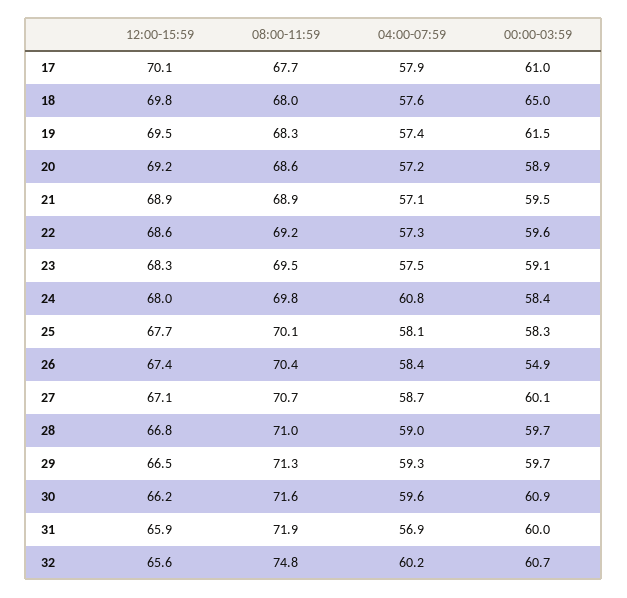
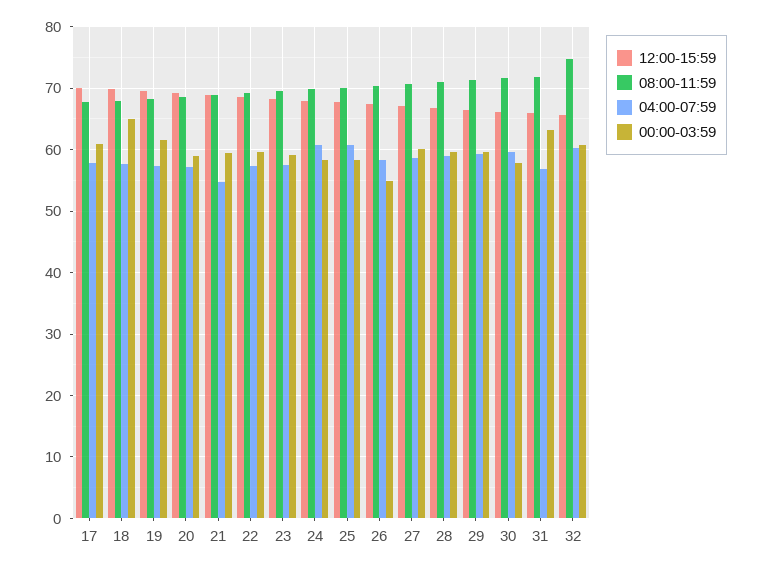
04:00-07:59, 21: 57.1 -> 55
04:00-07:59, 25: 58.1 -> 61
00:00-03:59, 30: 60.9 -> 58
00:00-03:59, 31: 60 -> 63

